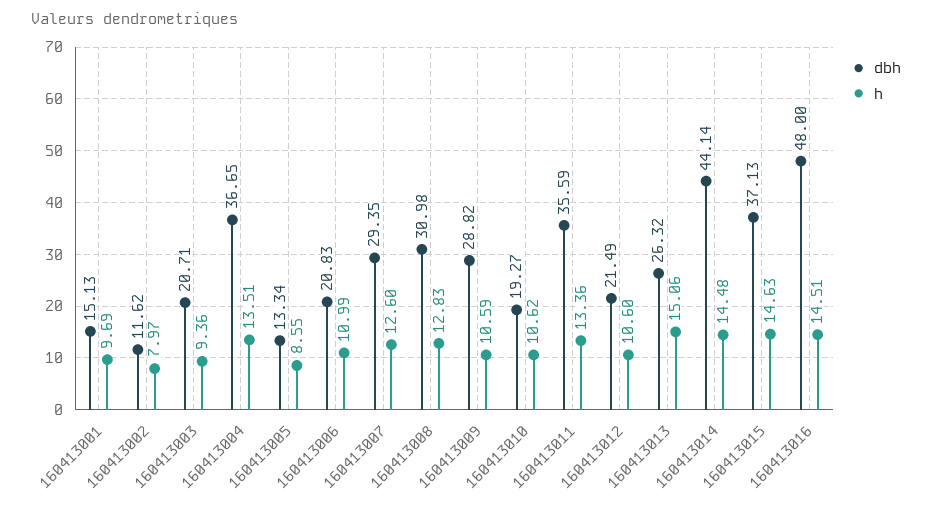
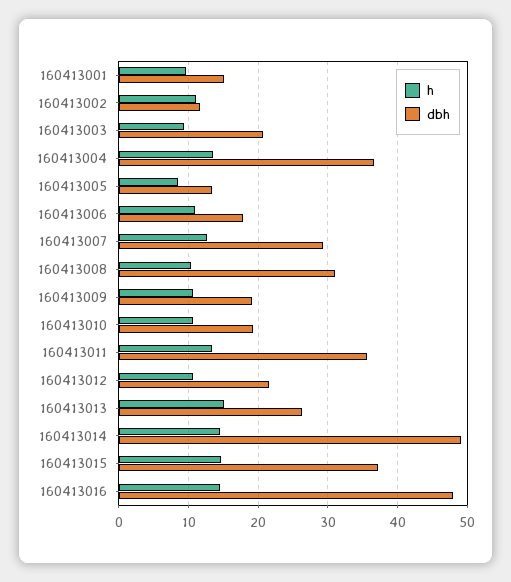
h, 160413002: 7.97 -> 11
dbh, 160413006: 20.83 -> 18
h, 160413008: 12.83 -> 10
dbh, 160413009: 28.82 -> 19
dbh, 160413014: 44.14 -> 49

